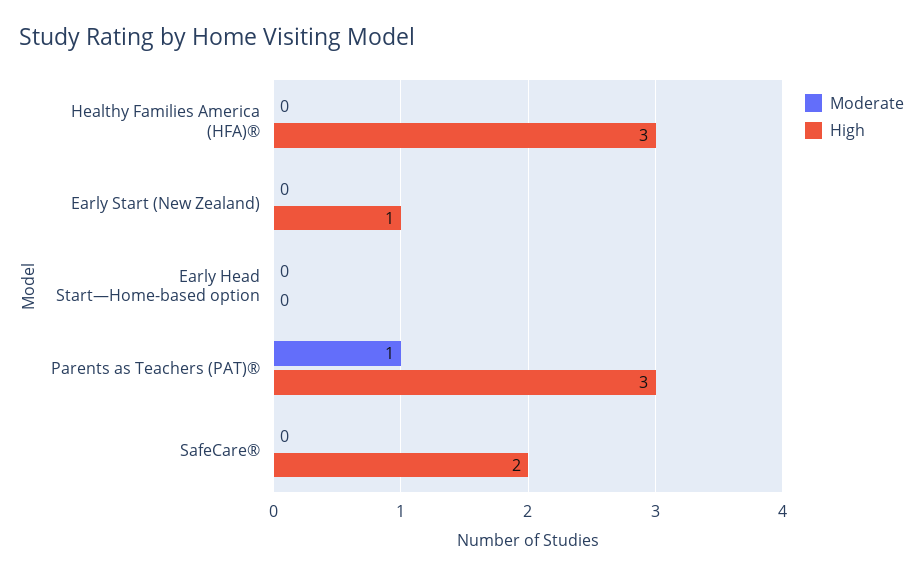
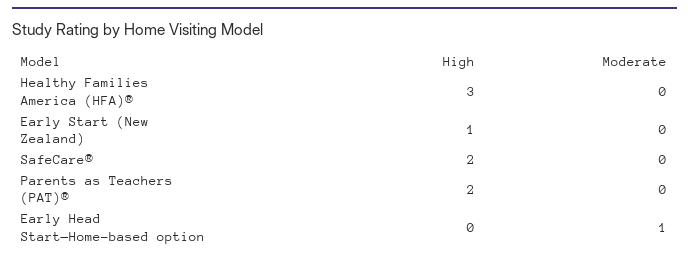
Moderate, Early Head Start—Home-based option: 0 -> 1
Moderate, Parents as Teachers (PAT)®: 1 -> 0
High, Parents as Teachers (PAT)®: 3 -> 2

